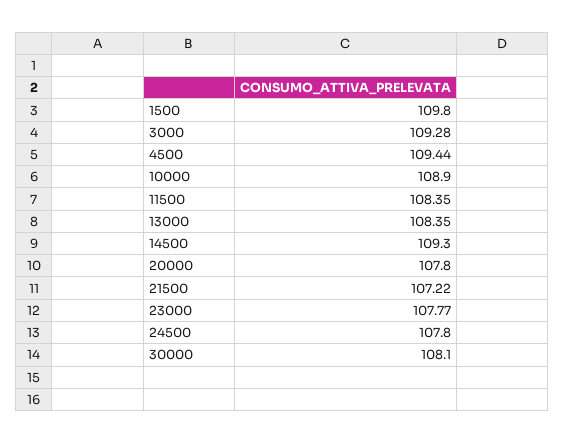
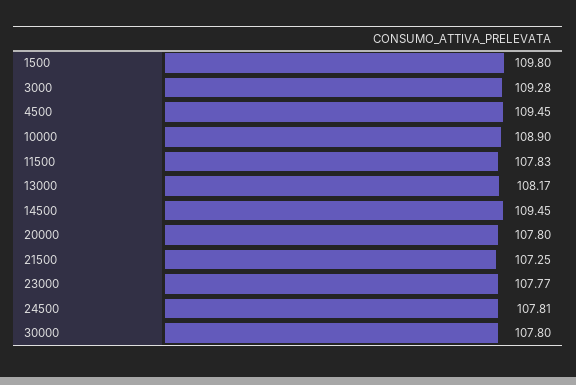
4500: 109.44 -> 109.45
11500: 108.35 -> 107.83
13000: 108.35 -> 108.17
14500: 109.3 -> 109.45
21500: 107.22 -> 107.25
24500: 107.8 -> 107.81
30000: 108.1 -> 107.8

